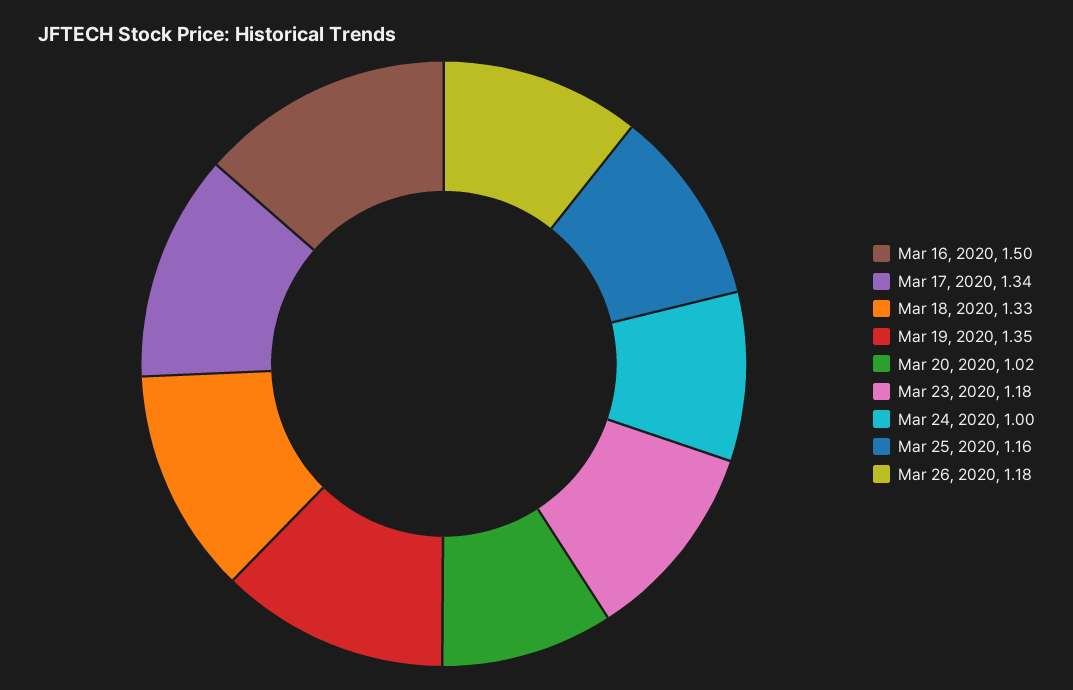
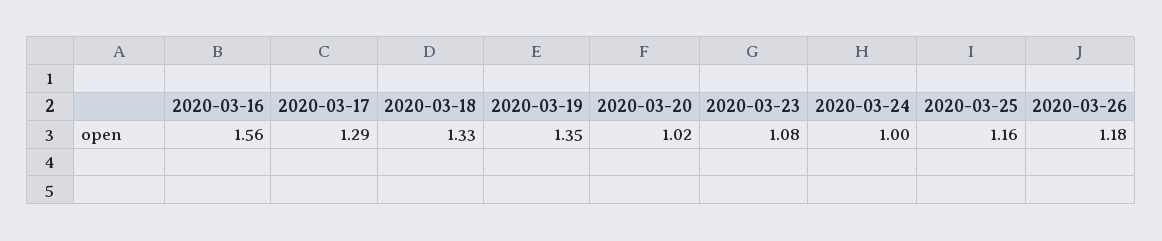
Mar 16, 2020: 1.5 -> 1.56
Mar 17, 2020: 1.34 -> 1.29
Mar 23, 2020: 1.18 -> 1.08

